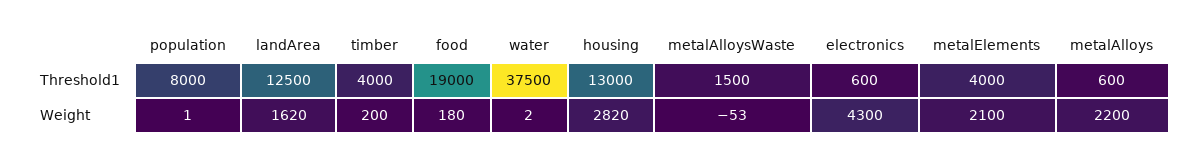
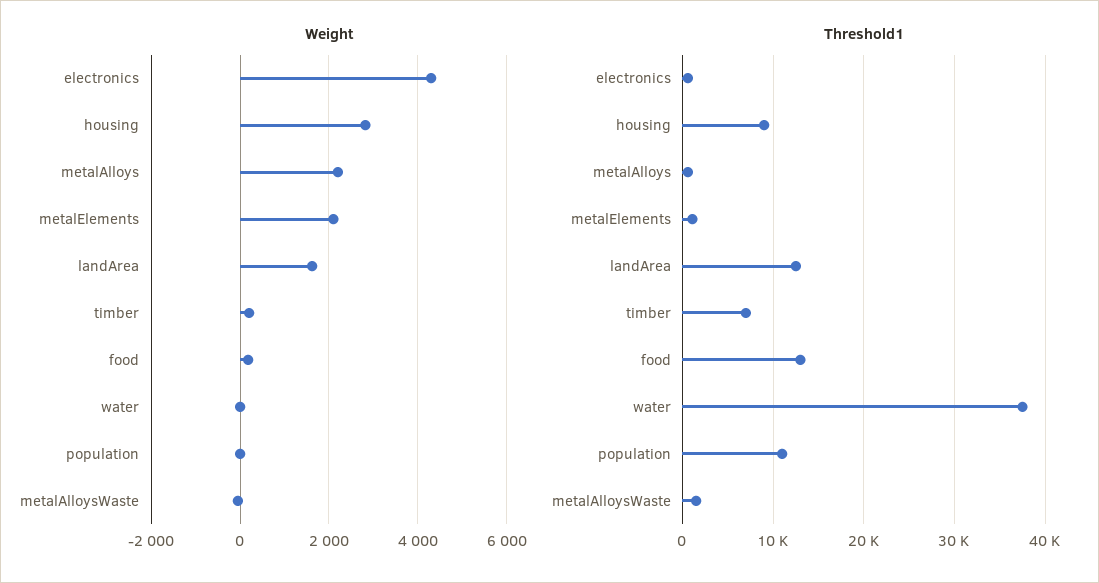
Threshold1, population: 8000 -> 11000
Threshold1, timber: 4000 -> 7000
Threshold1, food: 19000 -> 13000
Threshold1, housing: 13000 -> 9000
Threshold1, metalElements: 4000 -> 1000

